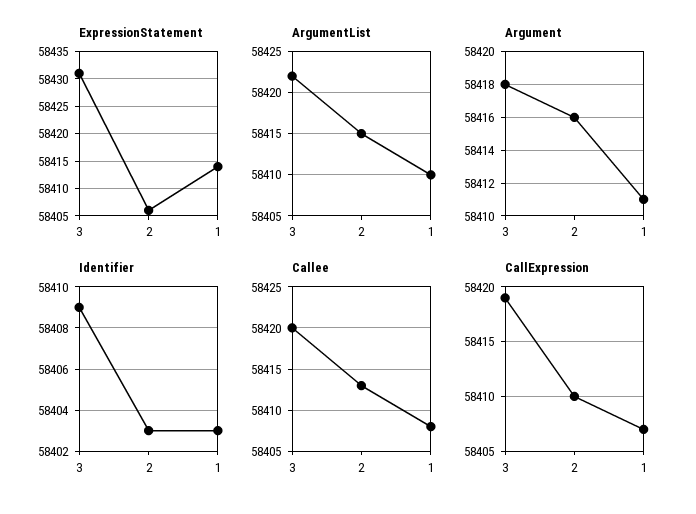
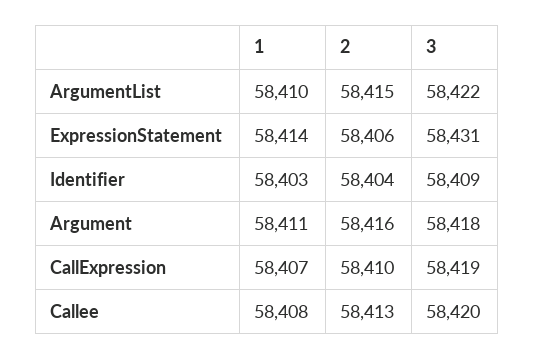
Identifier, 2: 58403 -> 58404

